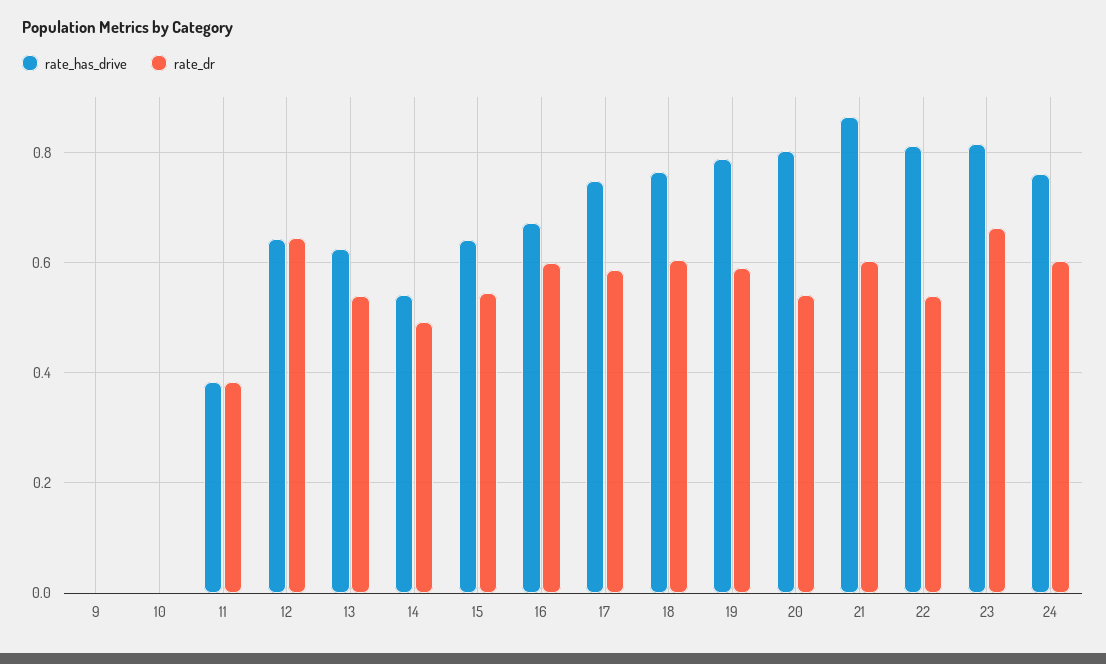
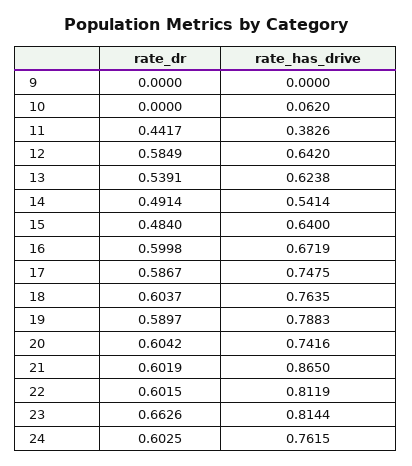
rate_has_drive, 10: 0 -> 0.062
rate_dr, 11: 0.38 -> 0.4417
rate_dr, 12: 0.64 -> 0.5849
rate_dr, 15: 0.54 -> 0.484
rate_has_drive, 20: 0.8 -> 0.7416
rate_dr, 20: 0.54 -> 0.6042
rate_dr, 22: 0.54 -> 0.6015

